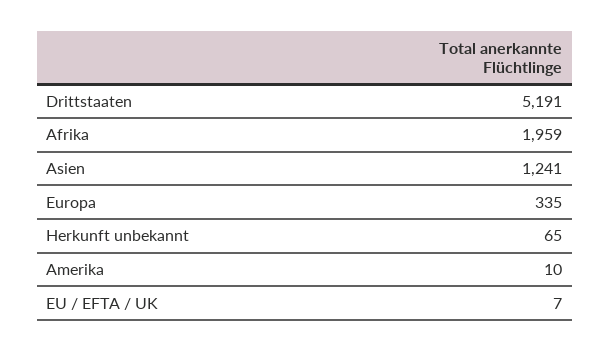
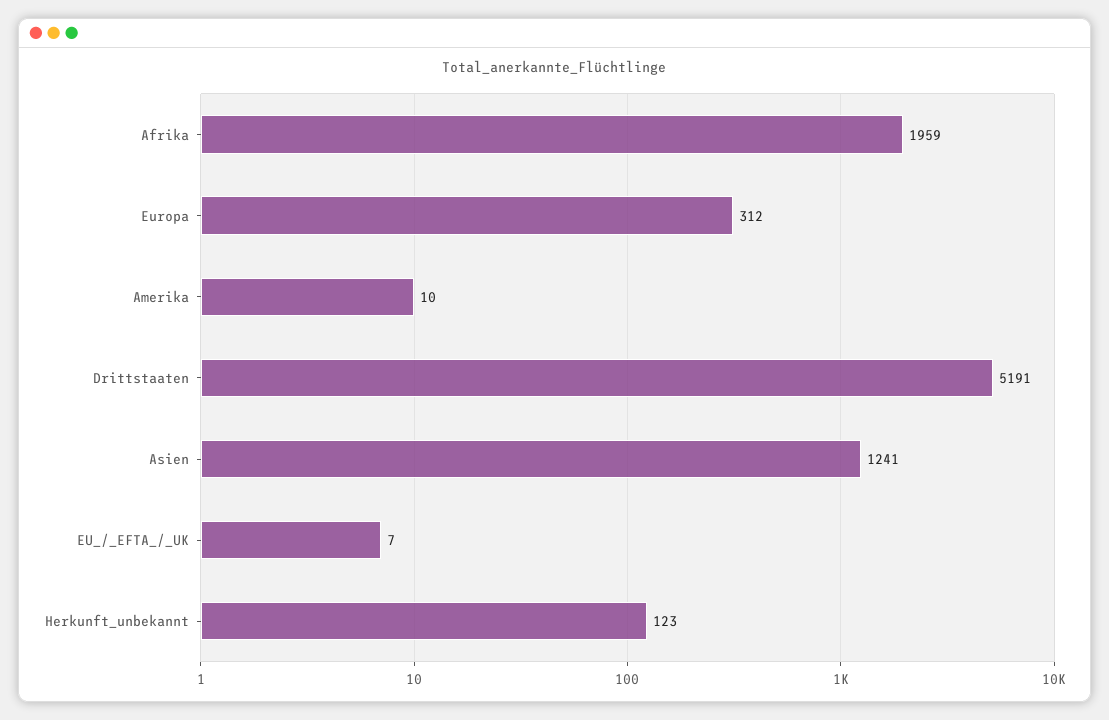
Europa: 335 -> 312
Herkunft unbekannt: 65 -> 123

